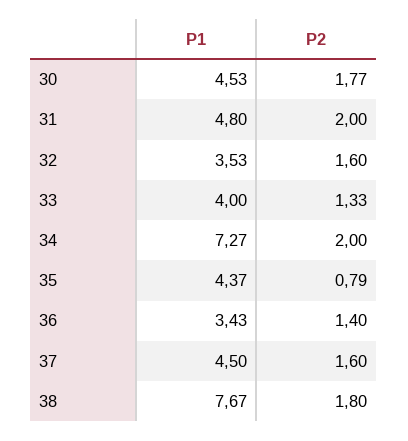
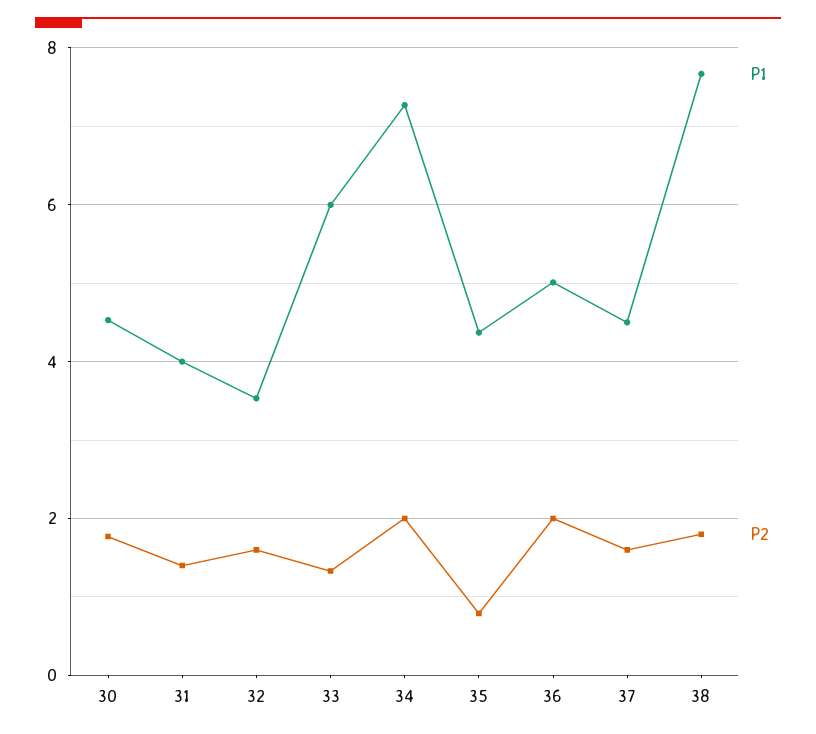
P1, 31: 4.8 -> 4
P2, 31: 2 -> 1.4
P1, 33: 4 -> 6
P1, 36: 3.43 -> 5
P2, 36: 1.4 -> 2

